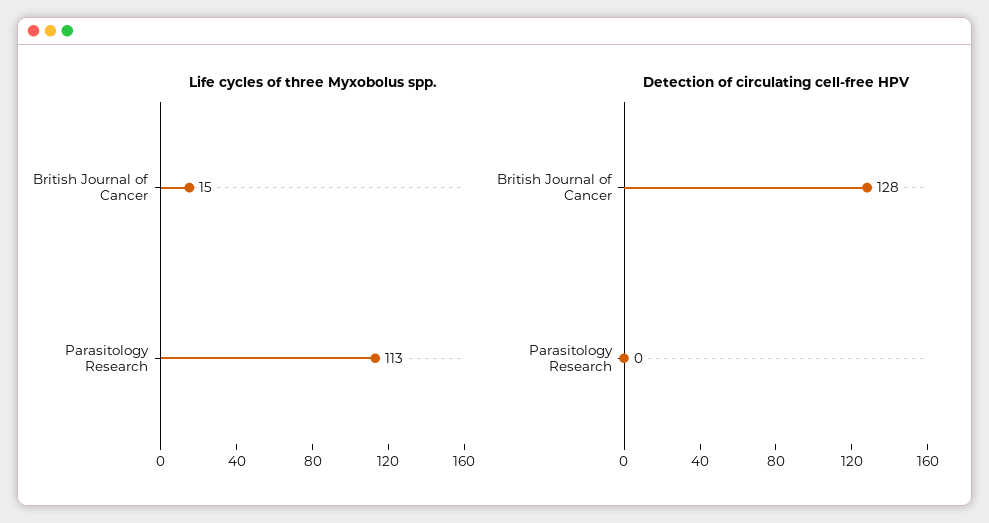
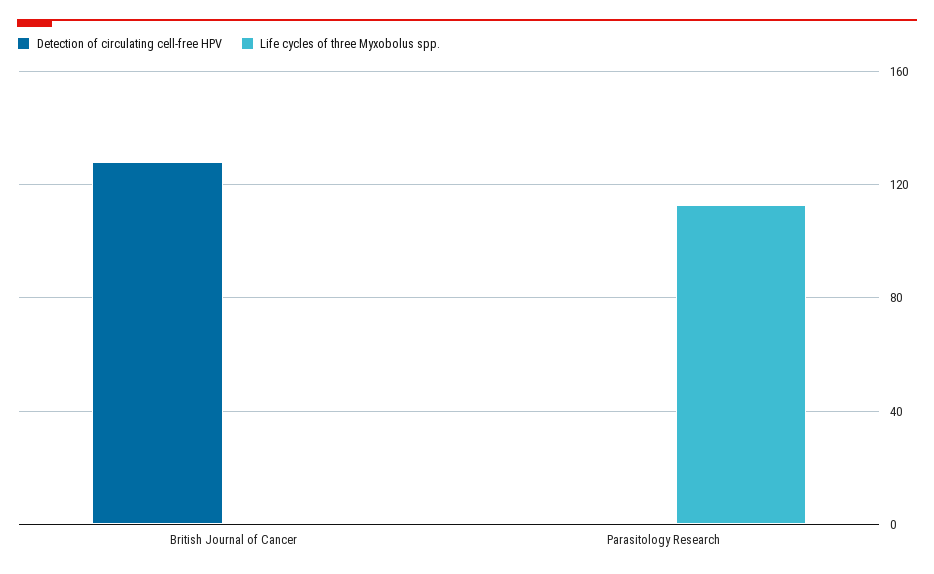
Life cycles of three Myxobolus spp., British Journal of Cancer: 15 -> 0

